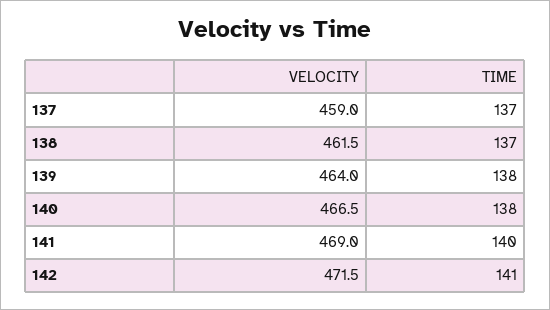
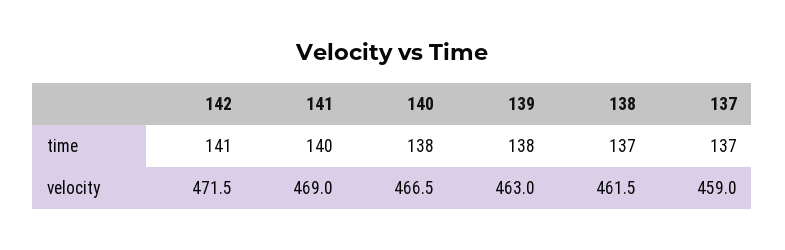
VELOCITY, 139: 464 -> 463

